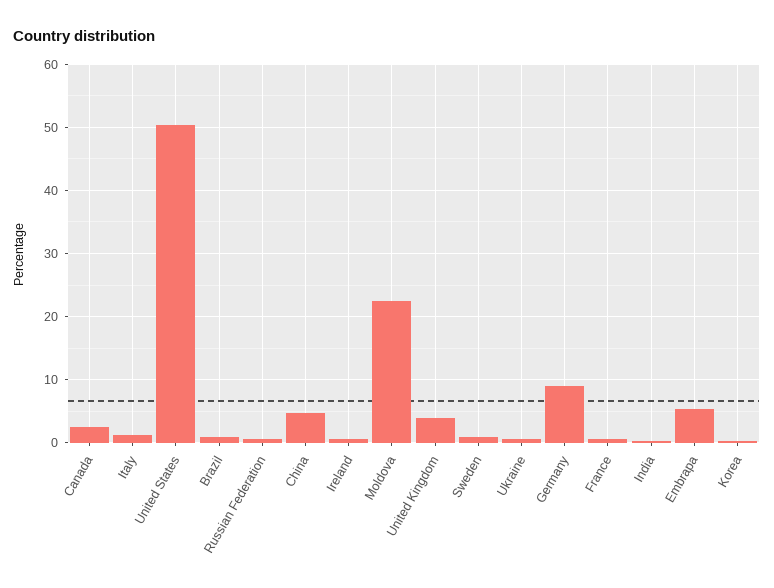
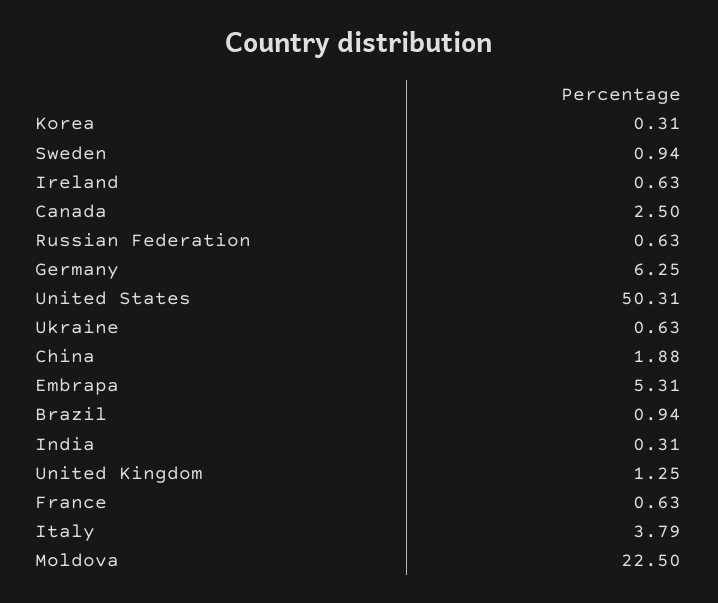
Italy: 1 -> 3.79
China: 5 -> 1.88
United Kingdom: 4 -> 1.25
Germany: 9 -> 6.25

